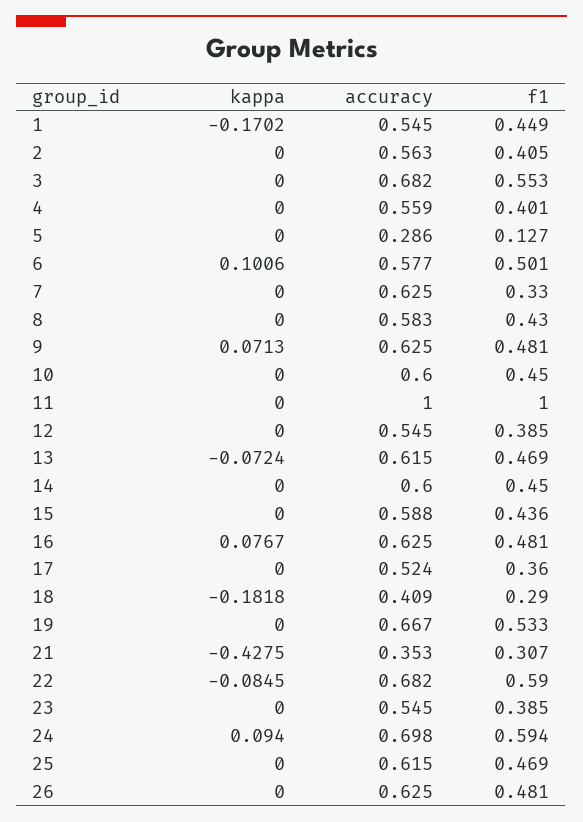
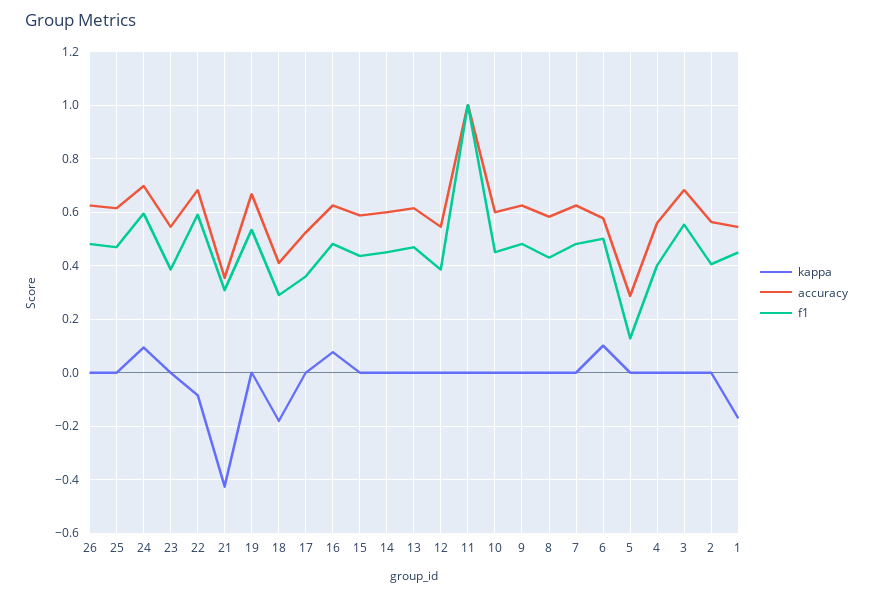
f1, 7: 0.33 -> 0.475
kappa, 9: 0.0713 -> 0
kappa, 13: -0.0724 -> 0

